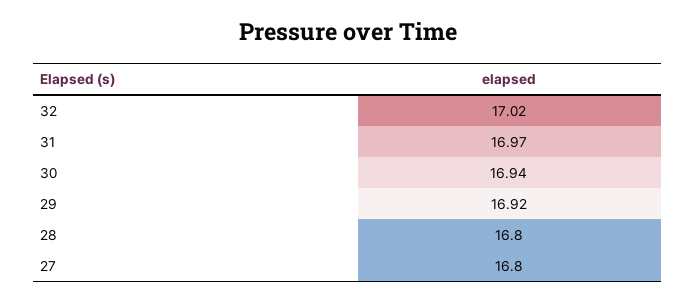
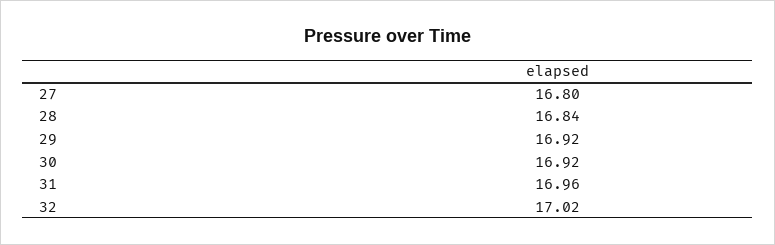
31: 16.97 -> 16.96
30: 16.94 -> 16.92
28: 16.8 -> 16.84

